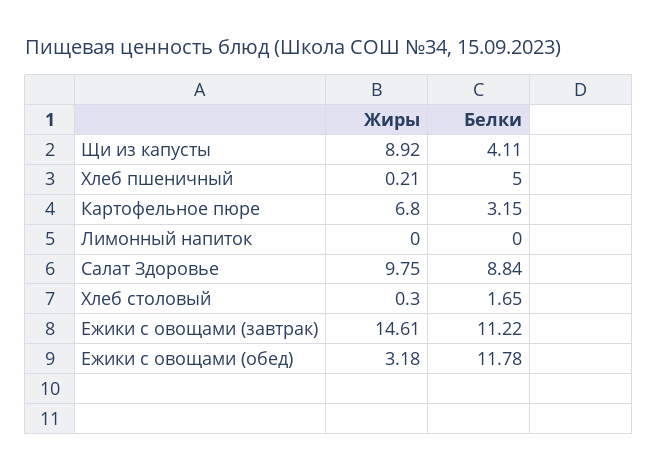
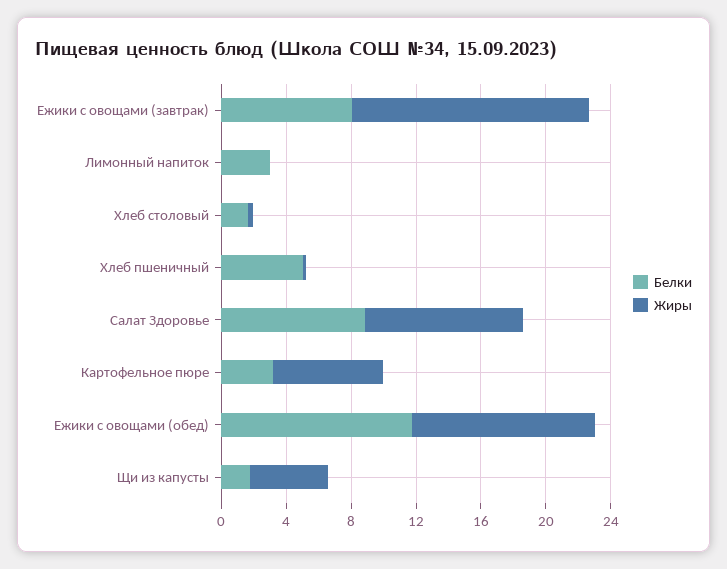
Жиры, Щи из капусты: 8.92 -> 5
Белки, Щи из капусты: 4.11 -> 2
Белки, Лимонный напиток: 0 -> 3
Белки, Ежики с овощами (завтрак): 11.22 -> 8
Жиры, Ежики с овощами (обед): 3.18 -> 11

